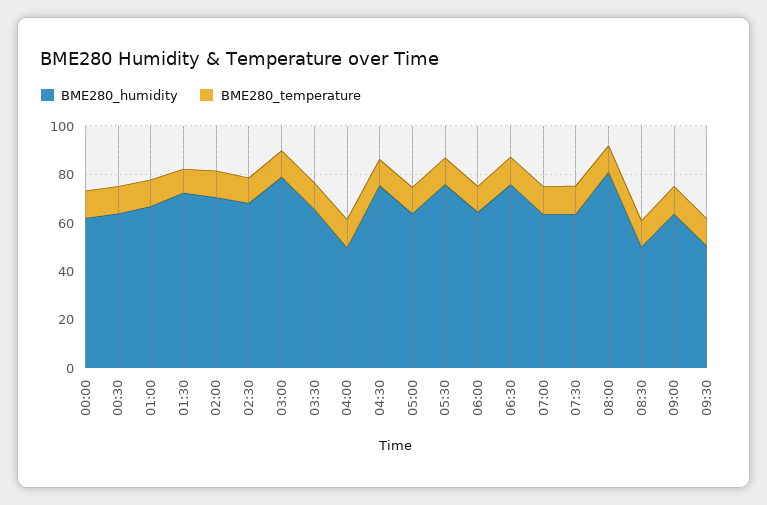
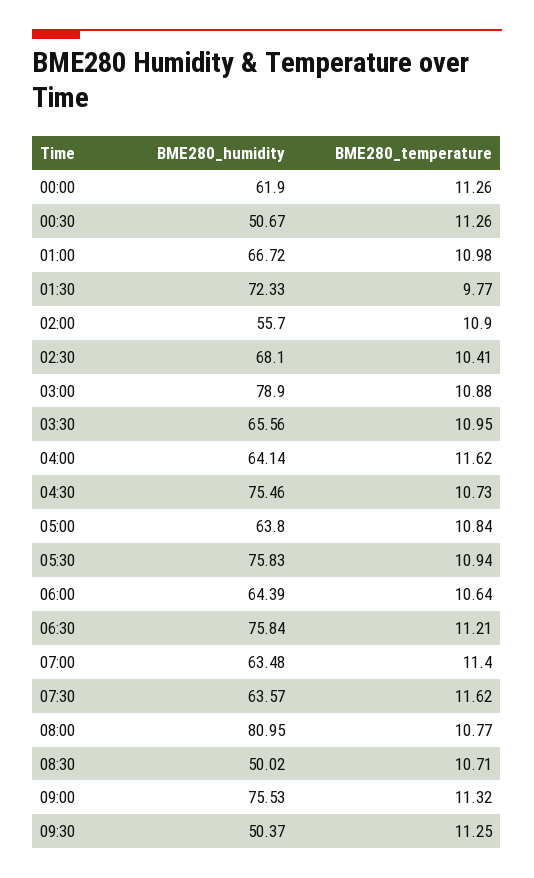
BME280_humidity, 00:30: 65 -> 50.67
BME280_humidity, 02:00: 70 -> 55.7
BME280_humidity, 04:00: 50 -> 64.14
BME280_humidity, 09:00: 65 -> 75.53

